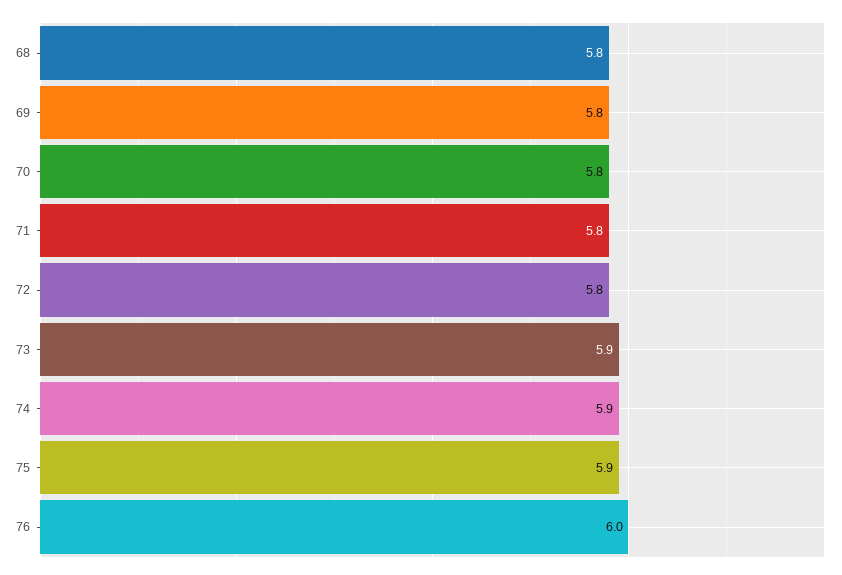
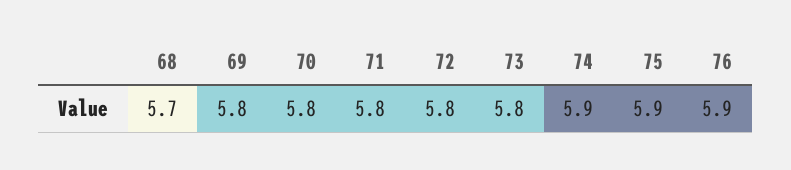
68: 5.8 -> 5.7
73: 5.9 -> 5.8
76: 6 -> 5.9

